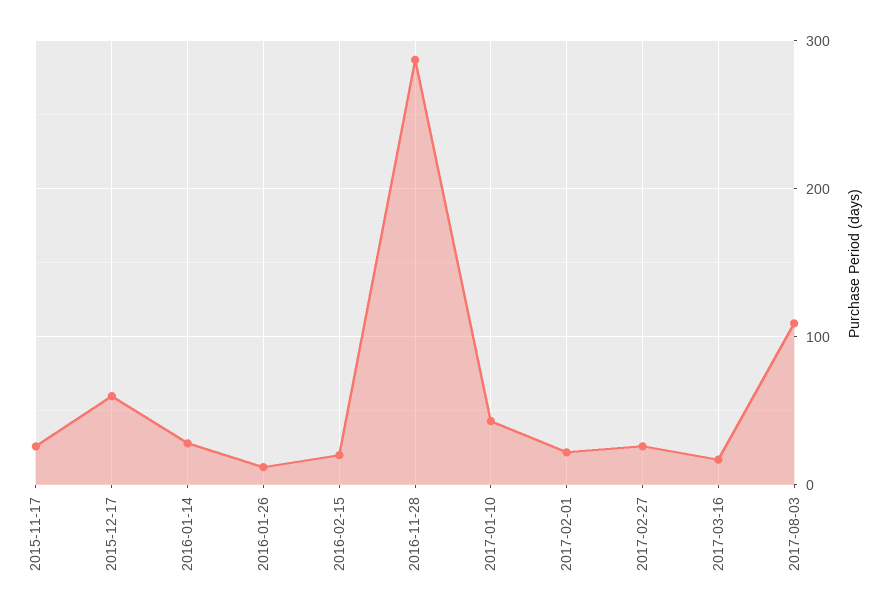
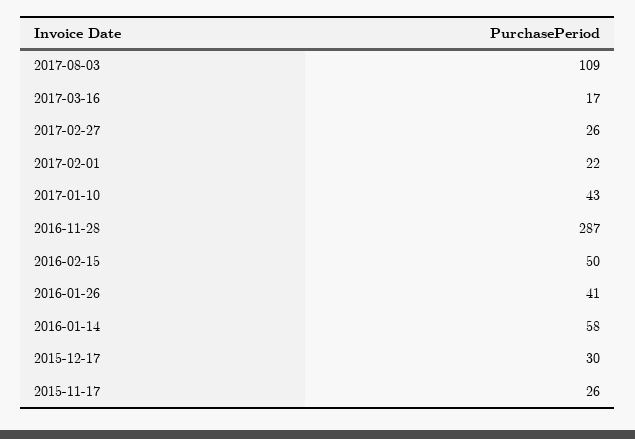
2015-12-17: 60 -> 30
2016-01-14: 30 -> 58
2016-01-26: 10 -> 41
2016-02-15: 20 -> 50

